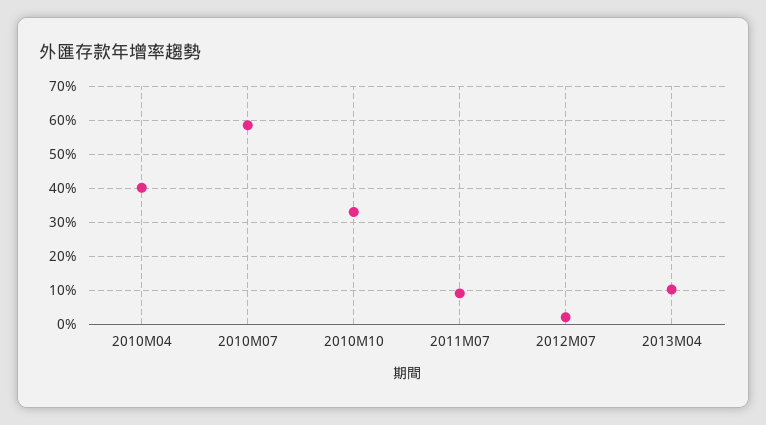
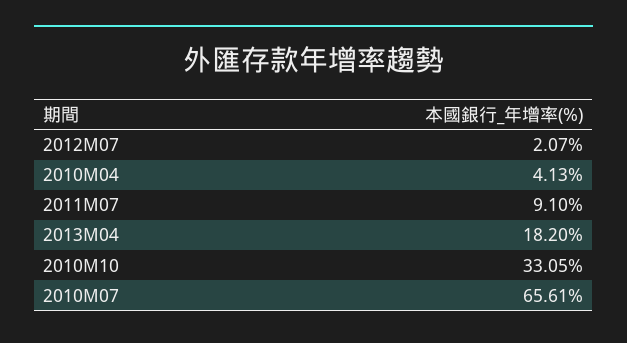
2010M04: 40 -> 4.13
2010M07: 58 -> 65.61
2013M04: 10 -> 18.2

